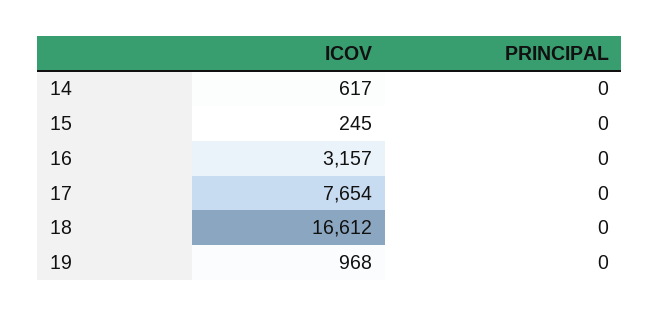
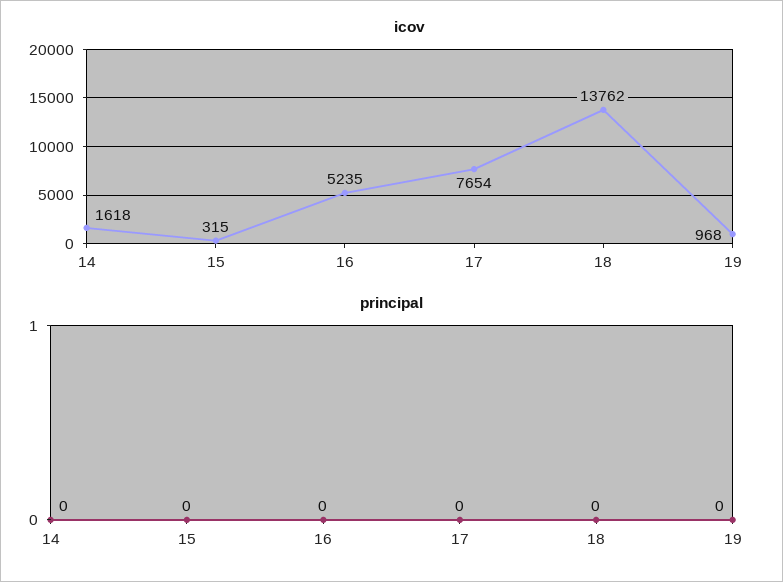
ICOV, 14: 617 -> 1618
ICOV, 15: 245 -> 315
ICOV, 16: 3157 -> 5235
ICOV, 18: 16612 -> 13762

